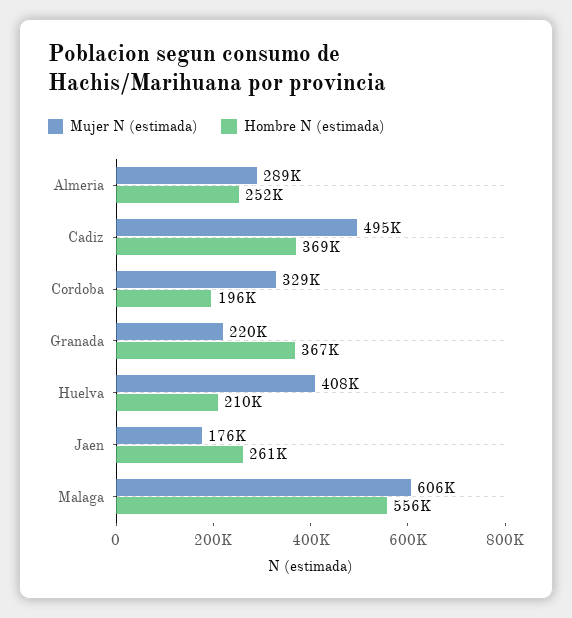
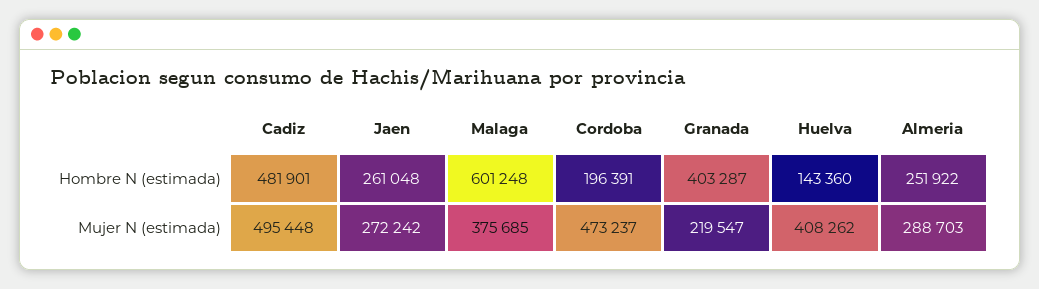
Hombre N (estimada), Cadiz: 369000 -> 481901
Mujer N (estimada), Cordoba: 329000 -> 473237
Hombre N (estimada), Granada: 367000 -> 403287
Hombre N (estimada), Huelva: 210000 -> 143360
Mujer N (estimada), Jaen: 176000 -> 272242
Mujer N (estimada), Malaga: 606000 -> 375685
Hombre N (estimada), Malaga: 556000 -> 601248

